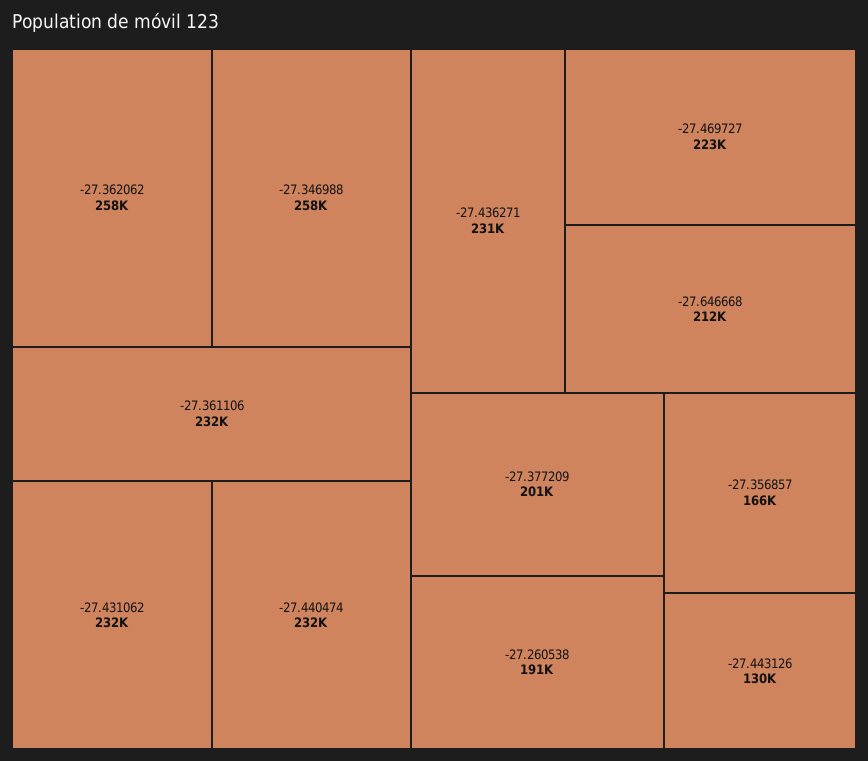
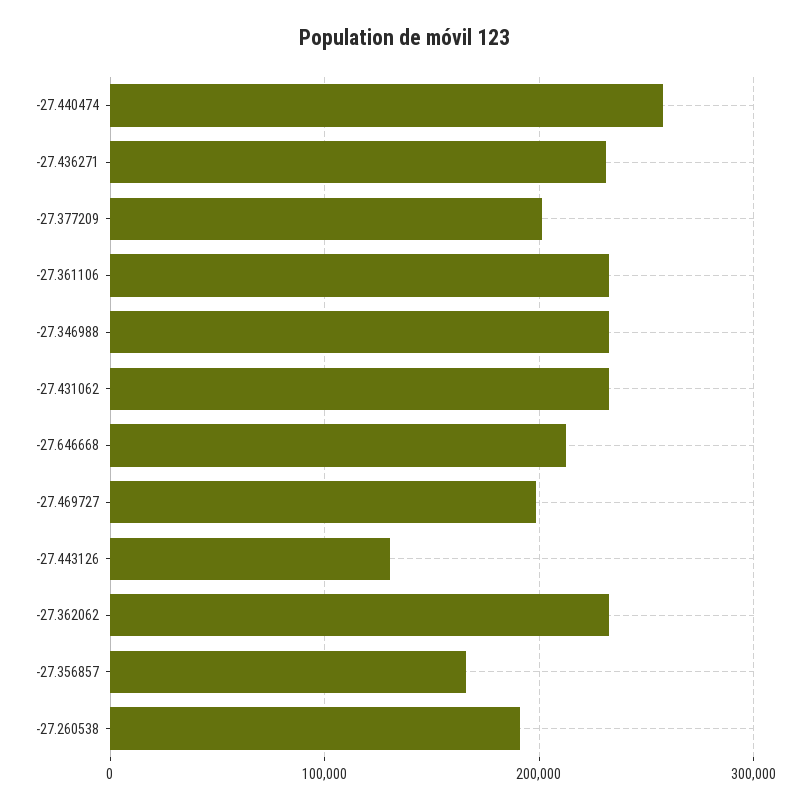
-27.362062: 258000 -> 230000
-27.346988: 258000 -> 230000
-27.440474: 232000 -> 260000
-27.469727: 223000 -> 200000

